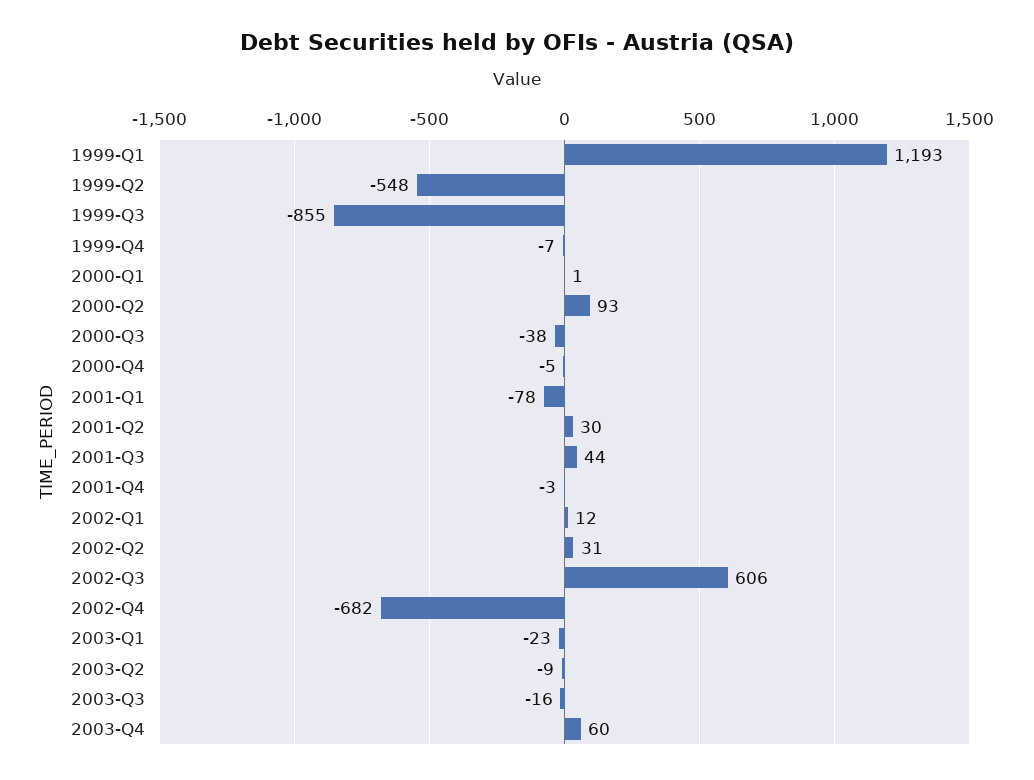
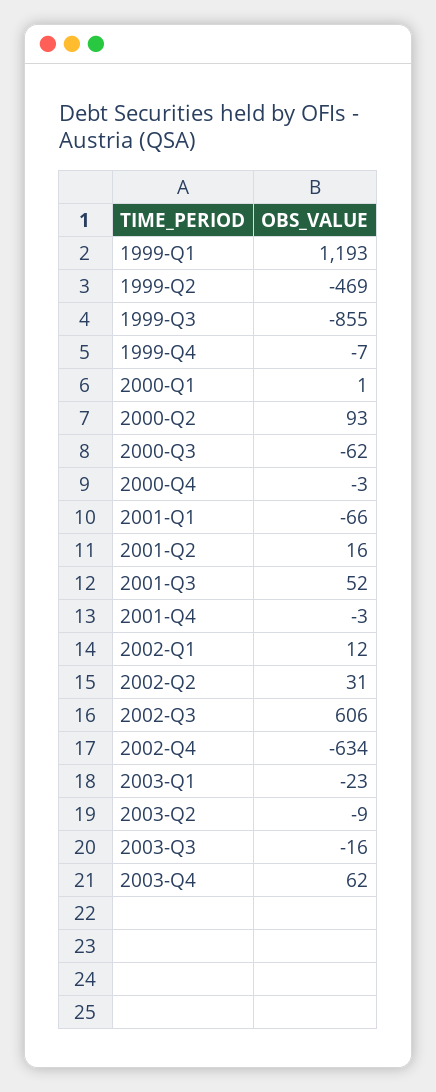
1999-Q2: -548 -> -469
2000-Q3: -38 -> -62
2000-Q4: -5 -> -3
2001-Q1: -78 -> -66
2001-Q2: 30 -> 16
2001-Q3: 44 -> 52
2002-Q4: -682 -> -634
2003-Q4: 60 -> 62

